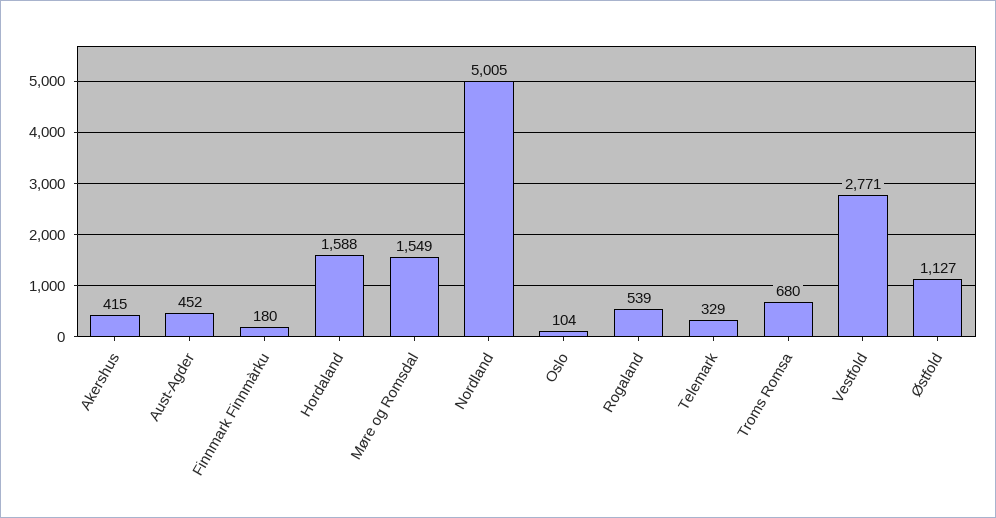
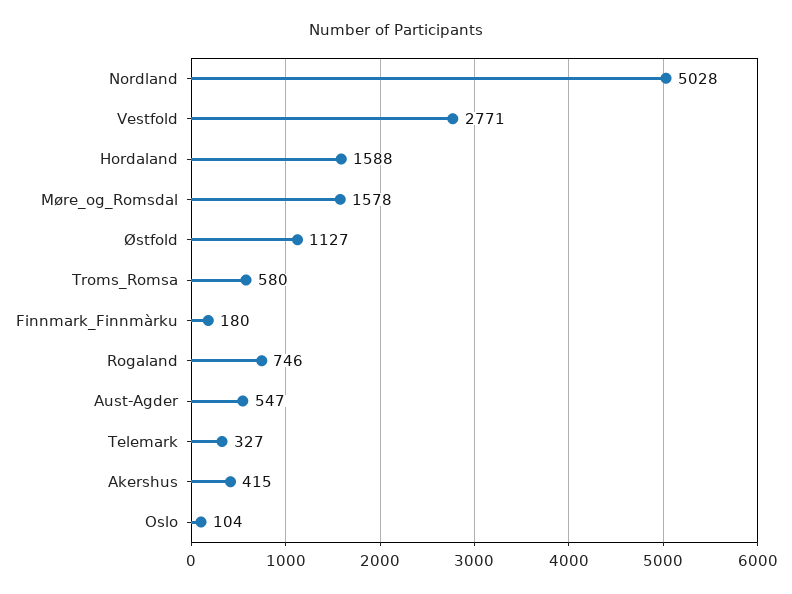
Aust-Agder: 452 -> 547
Møre og Romsdal: 1549 -> 1578
Nordland: 5005 -> 5028
Rogaland: 539 -> 746
Telemark: 329 -> 327
Troms Romsa: 680 -> 580

